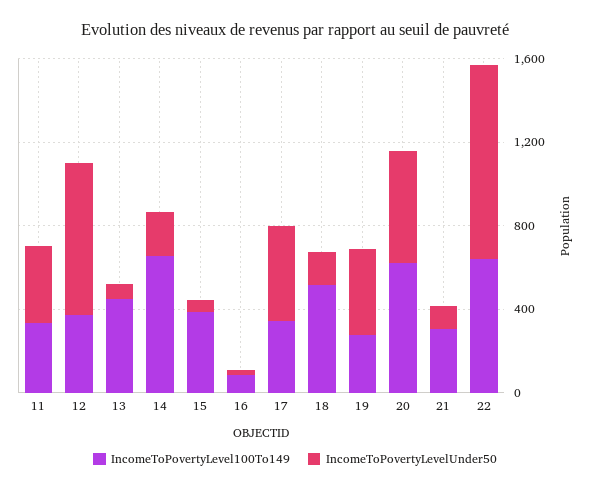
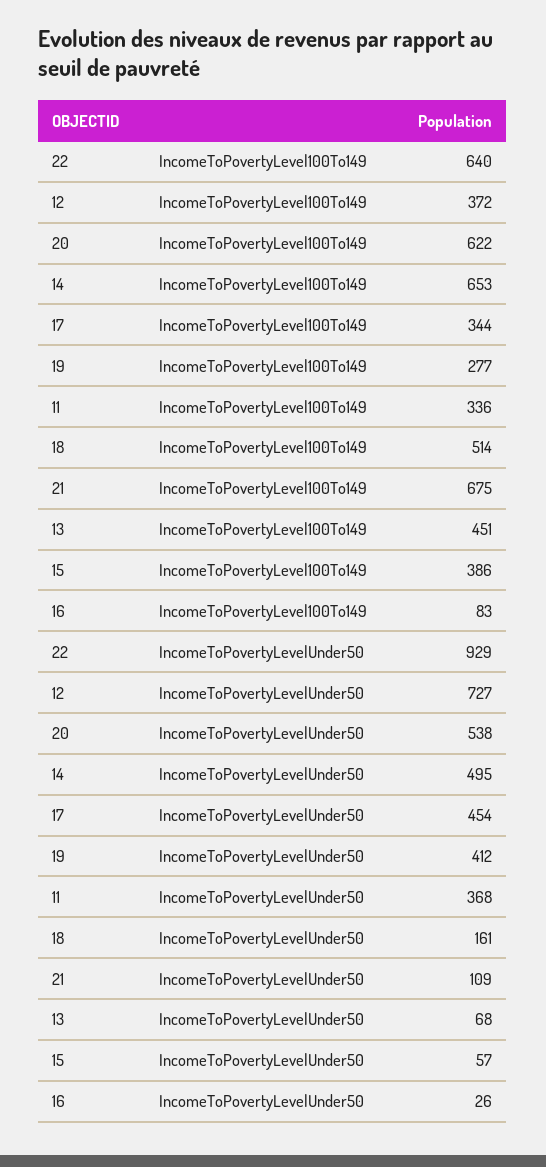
IncomeToPovertyLevelUnder50, 14: 200 -> 495
IncomeToPovertyLevel100To149, 21: 300 -> 675

